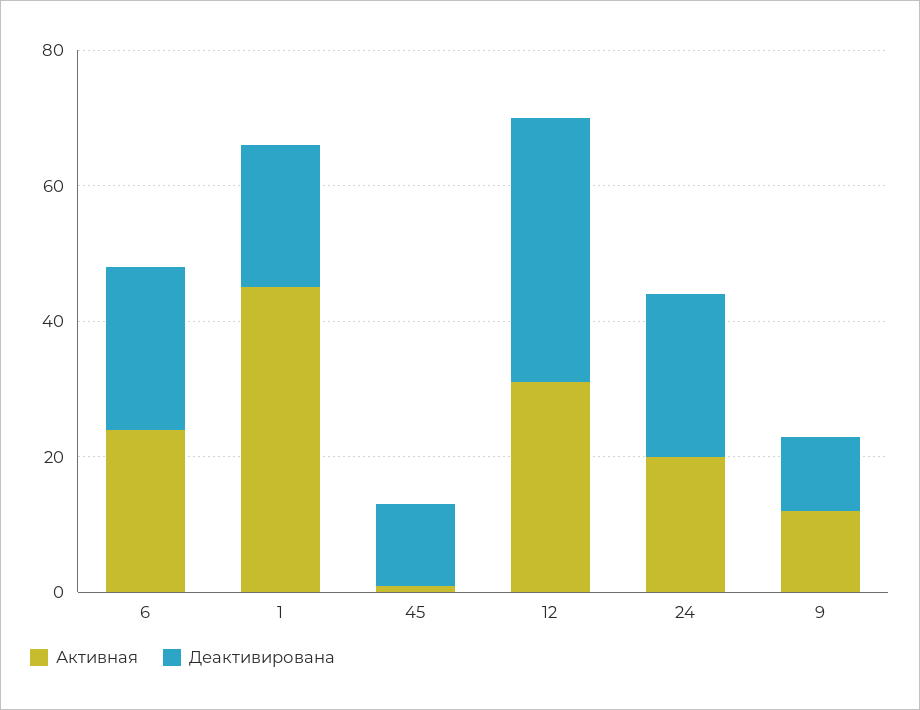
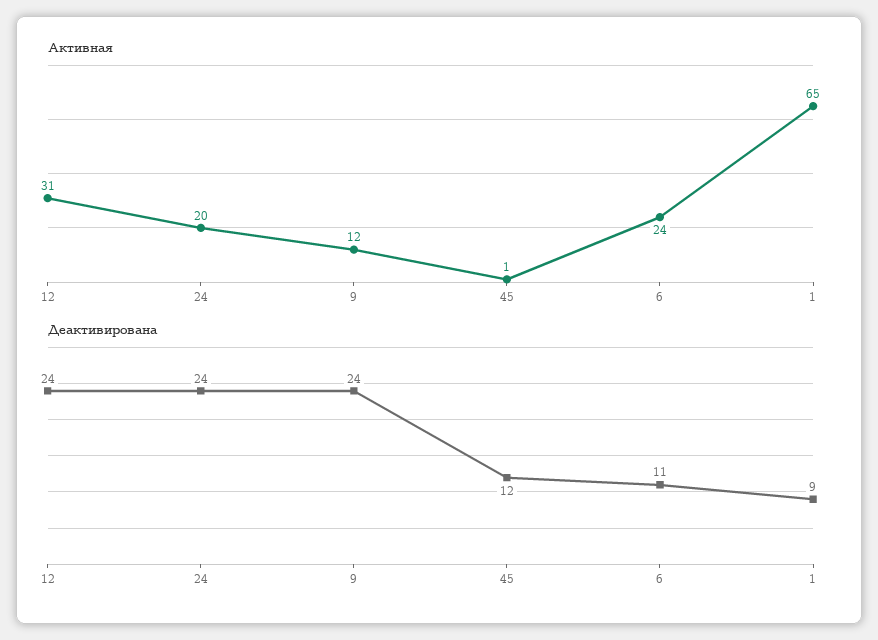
Деактивирована, 6: 25 -> 11
Активная, 1: 45 -> 65
Деактивирована, 1: 20 -> 9
Деактивирована, 12: 40 -> 24
Деактивирована, 9: 10 -> 24

